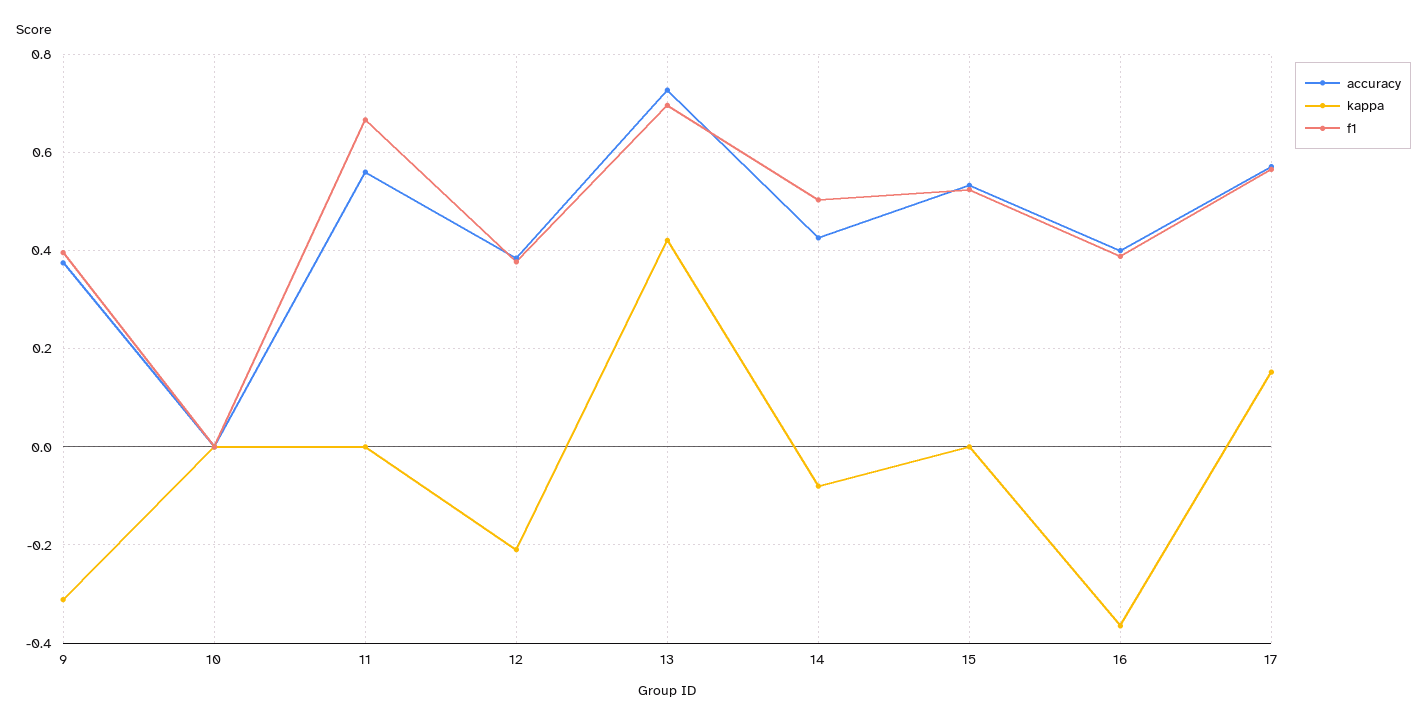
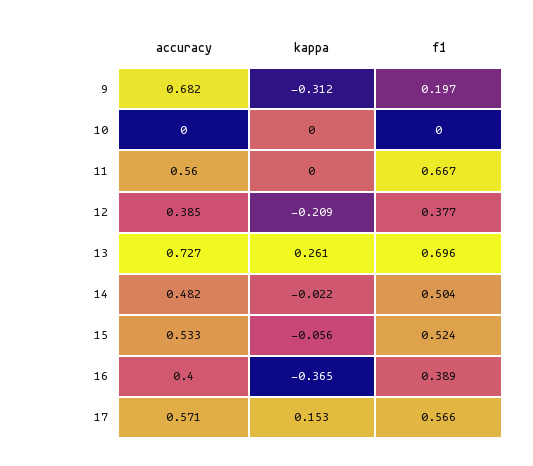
accuracy, 9: 0.38 -> 0.682
f1, 9: 0.4 -> 0.197
kappa, 13: 0.42 -> 0.261
accuracy, 14: 0.42 -> 0.482
kappa, 14: -0.08 -> -0.022
kappa, 15: 0 -> -0.056

